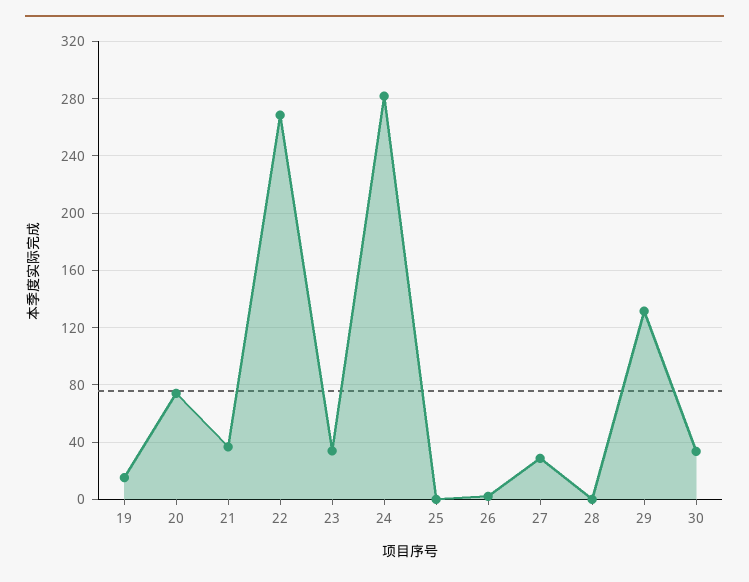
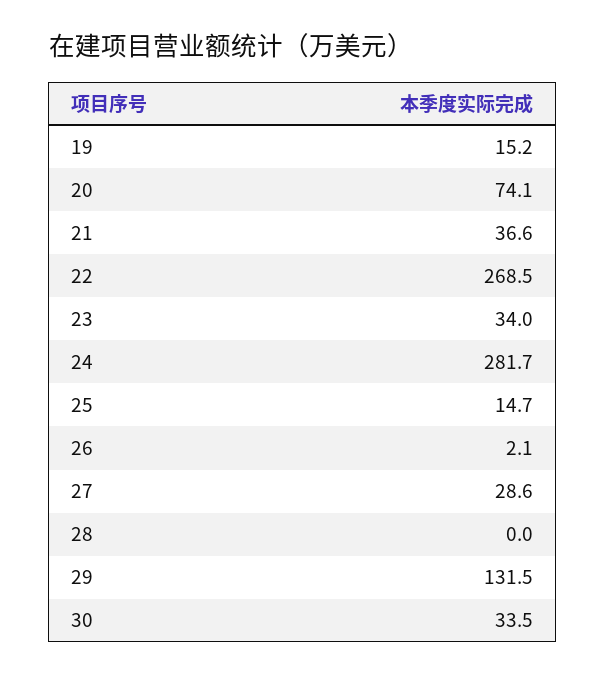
25: 0 -> 14.7

